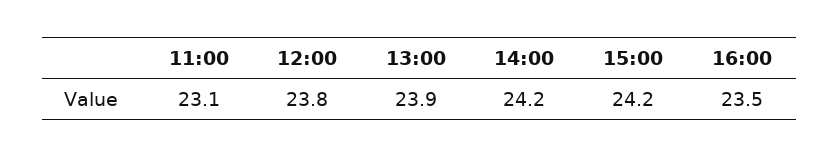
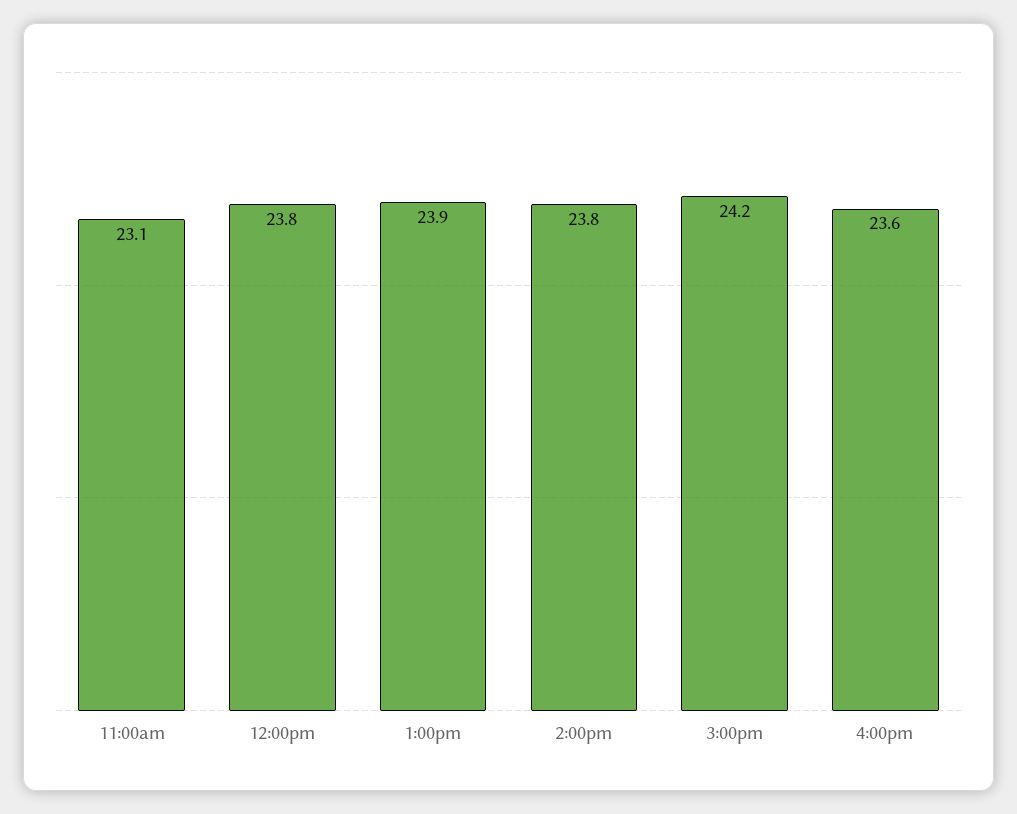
14:00: 24.2 -> 23.8
16:00: 23.5 -> 23.6

